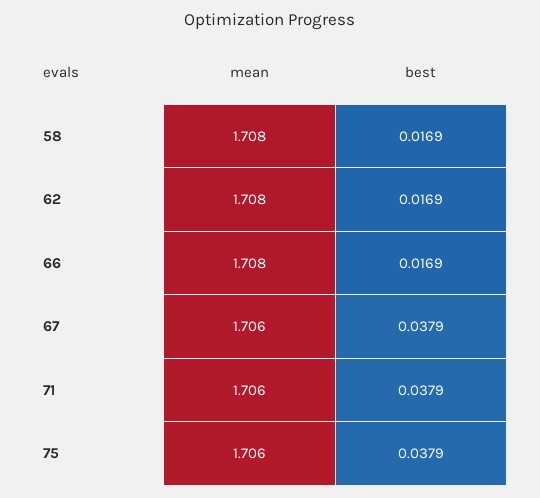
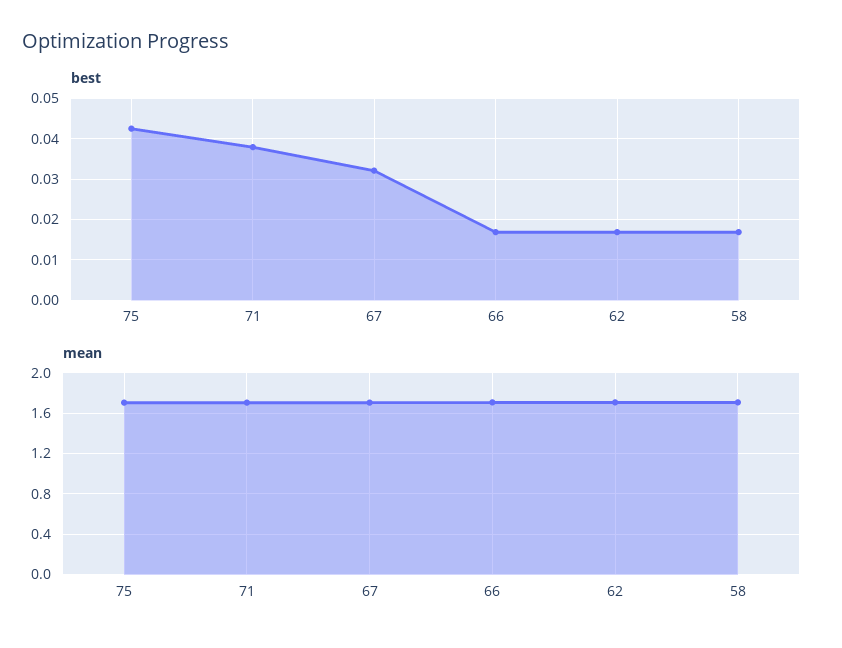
best, 67: 0.0379 -> 0.032
best, 75: 0.0379 -> 0.042

